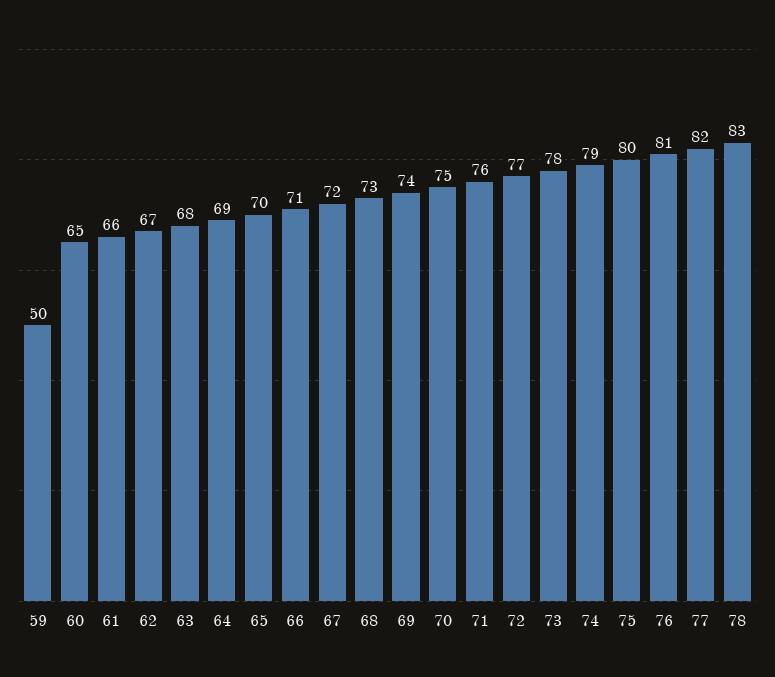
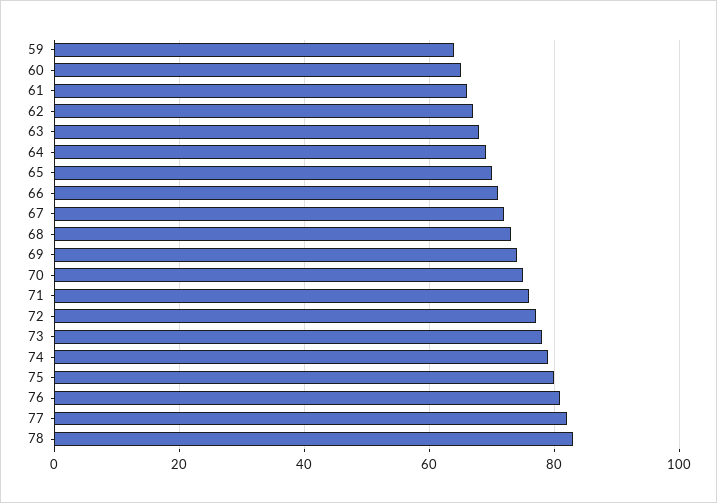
59: 50 -> 65

